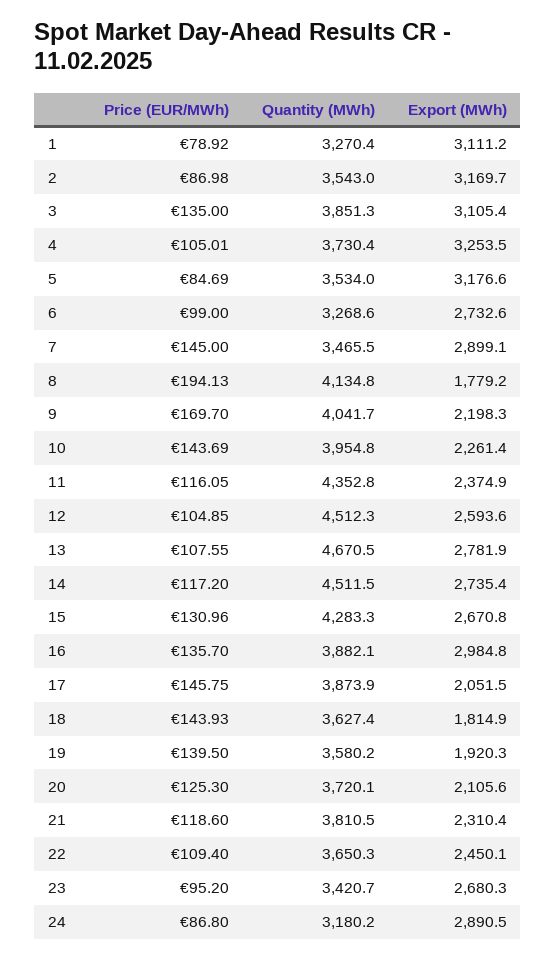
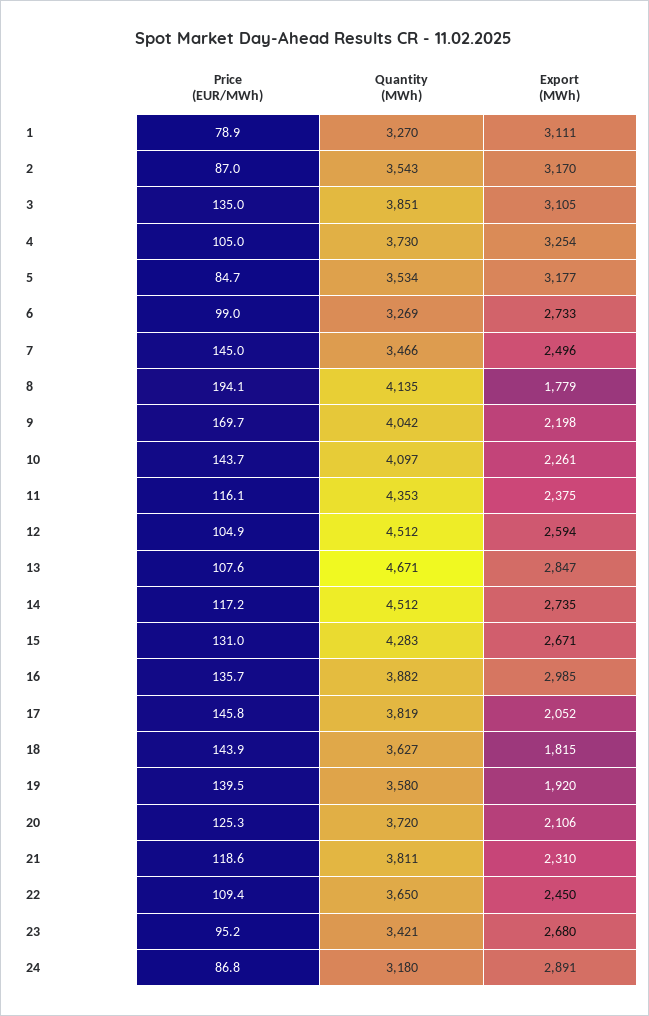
Export (MWh), 7: 2899.1 -> 2496
Quantity (MWh), 10: 3954.8 -> 4097
Export (MWh), 13: 2781.9 -> 2847
Quantity (MWh), 17: 3873.9 -> 3819

